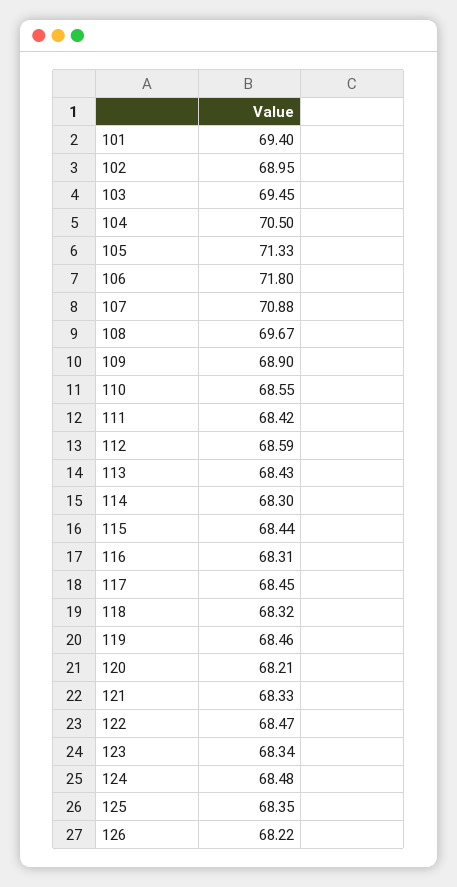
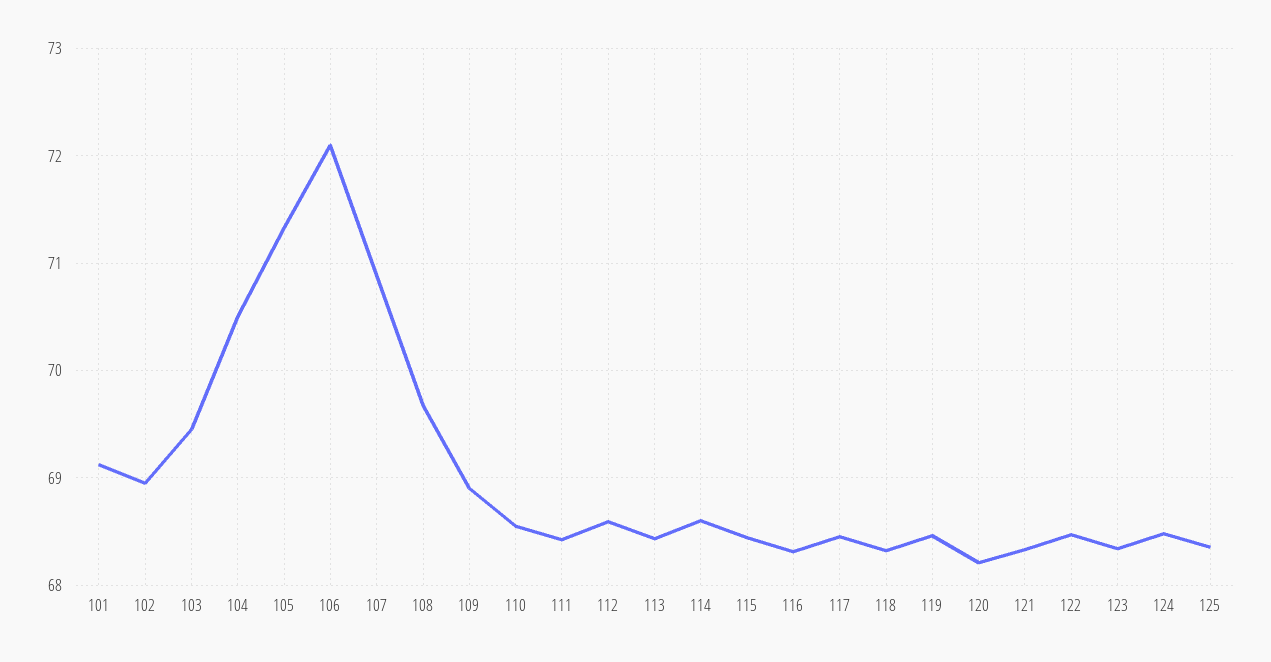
101: 69.4 -> 69.1
106: 71.8 -> 72.1
114: 68.3 -> 68.6
126: 68.22 -> none

